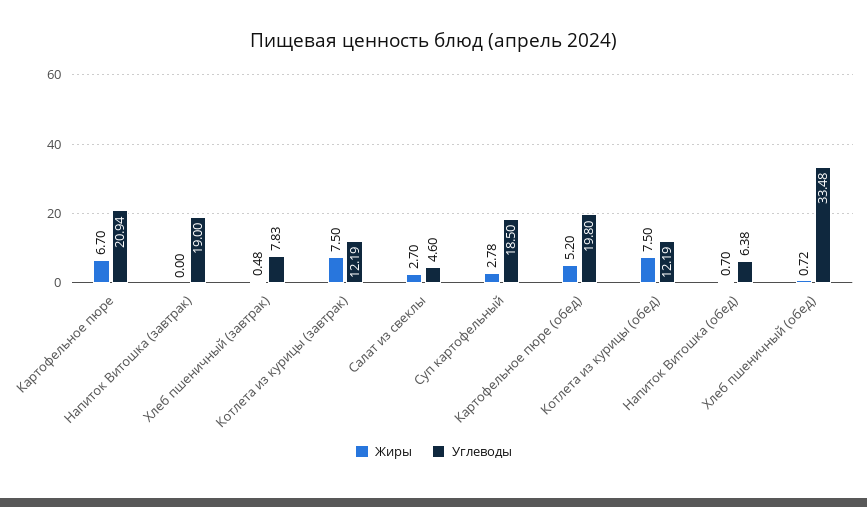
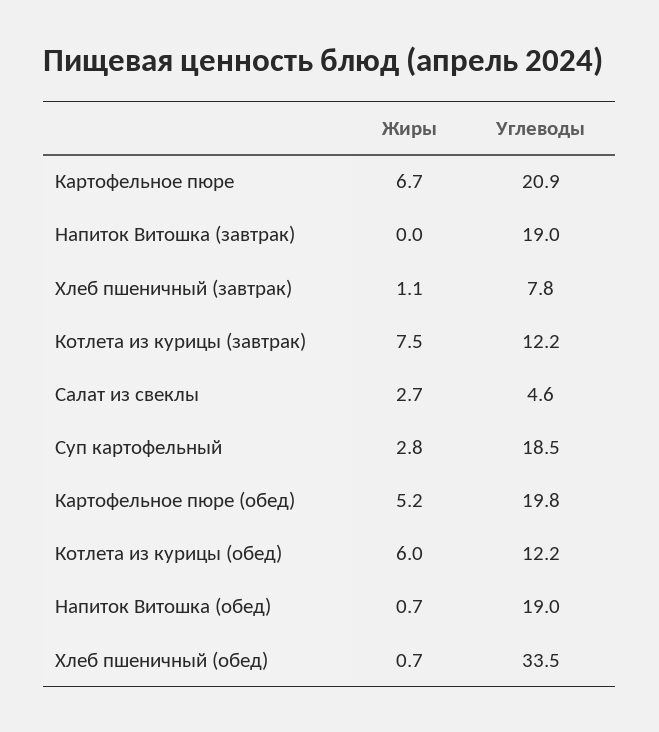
Жиры, Хлеб пшеничный (завтрак): 0.48 -> 1.1
Жиры, Котлета из курицы (обед): 7.5 -> 6
Углеводы, Напиток Витошка (обед): 6.38 -> 19

